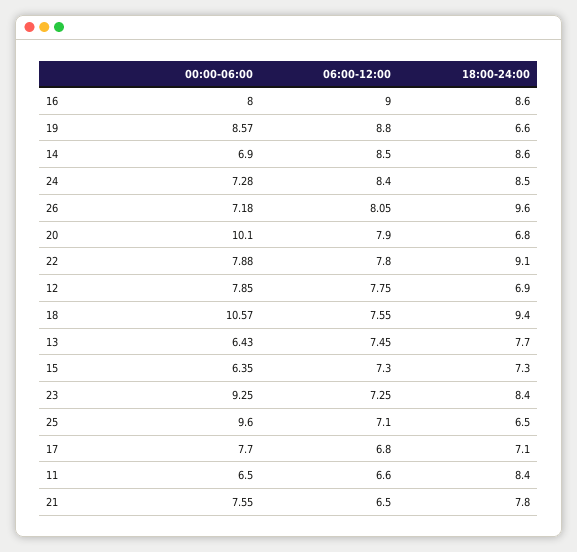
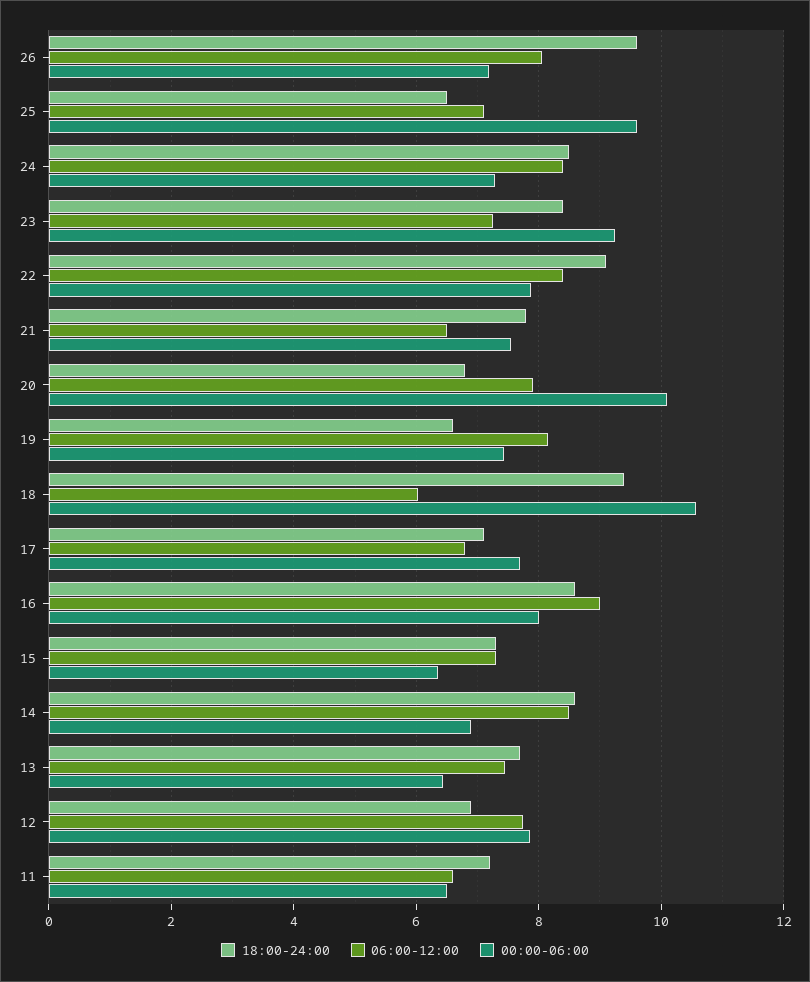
00:00-06:00, 19: 8.57 -> 7.4
06:00-12:00, 19: 8.8 -> 8.2
06:00-12:00, 22: 7.8 -> 8.4
06:00-12:00, 18: 7.55 -> 6
18:00-24:00, 11: 8.4 -> 7.2

